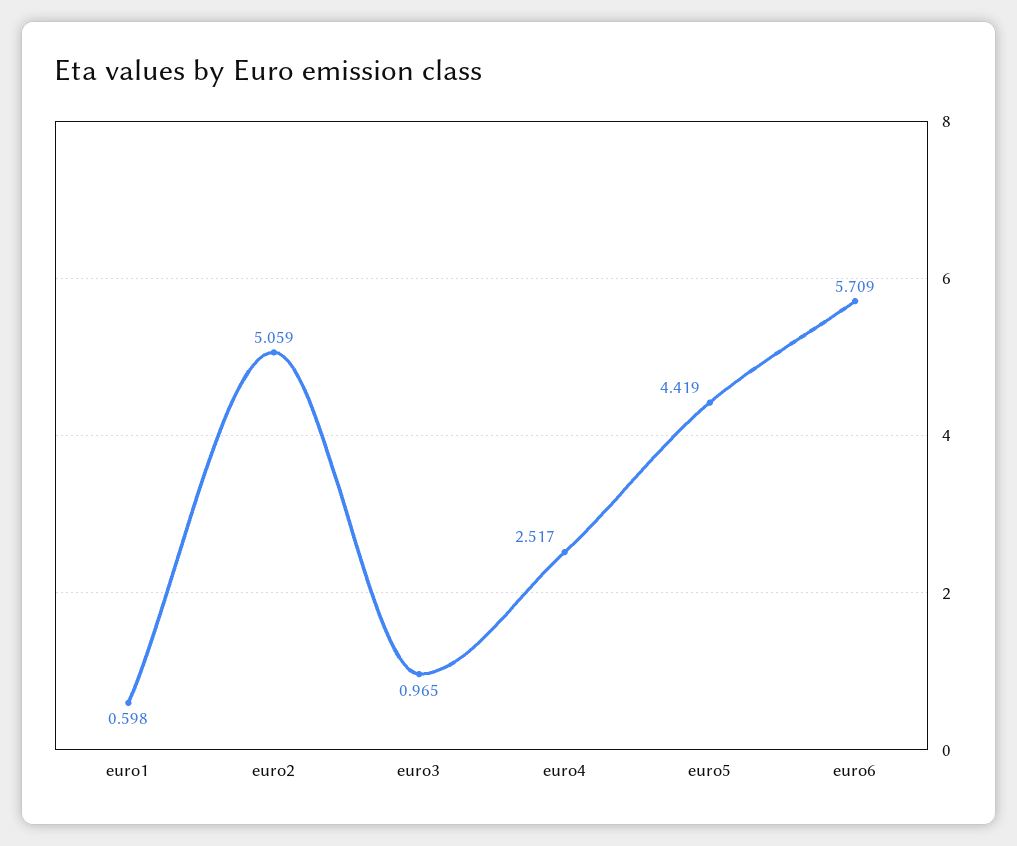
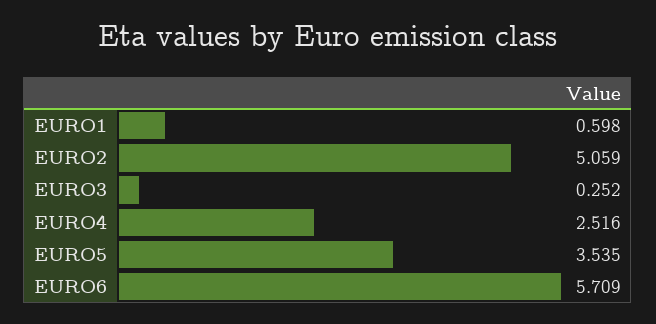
euro3: 0.965 -> 0.252
euro4: 2.517 -> 2.516
euro5: 4.419 -> 3.535

